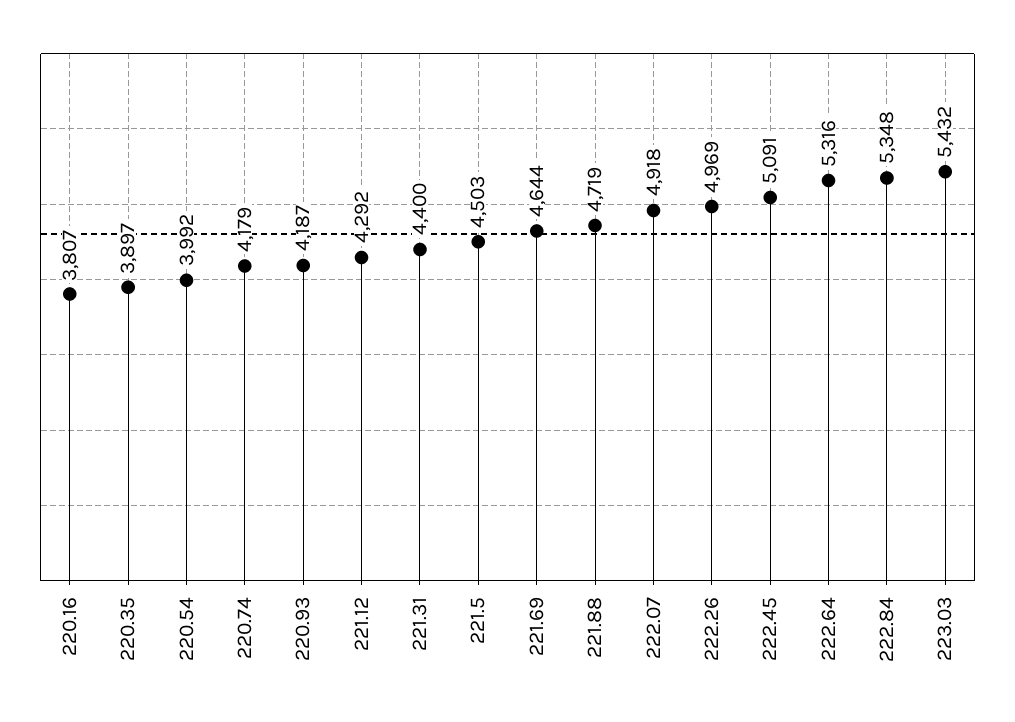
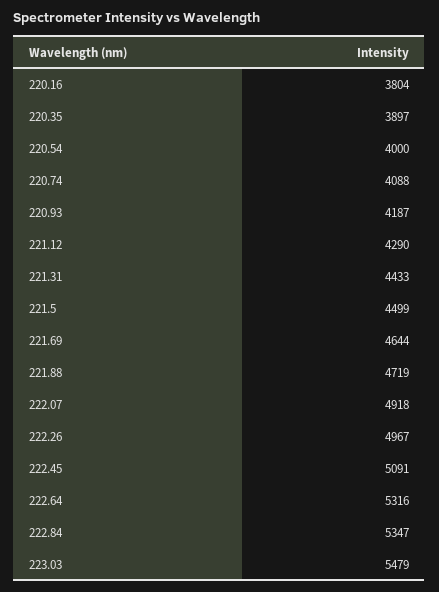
220.16: 3807 -> 3804
220.54: 3992 -> 4000
220.74: 4179 -> 4088
221.12: 4292 -> 4290
221.31: 4400 -> 4433
221.5: 4503 -> 4499
222.26: 4969 -> 4967
222.84: 5348 -> 5347
223.03: 5432 -> 5479

